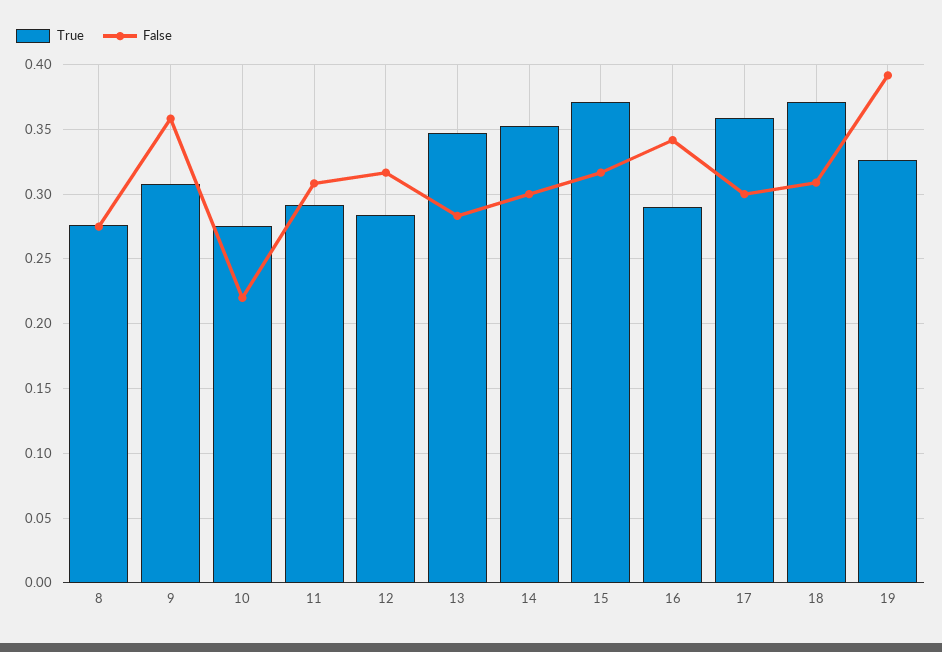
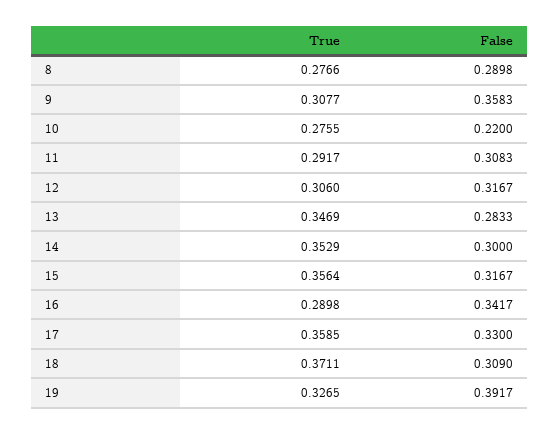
False, 8: 0.275 -> 0.2898
True, 12: 0.285 -> 0.306
True, 15: 0.37 -> 0.3564
False, 17: 0.3 -> 0.33

